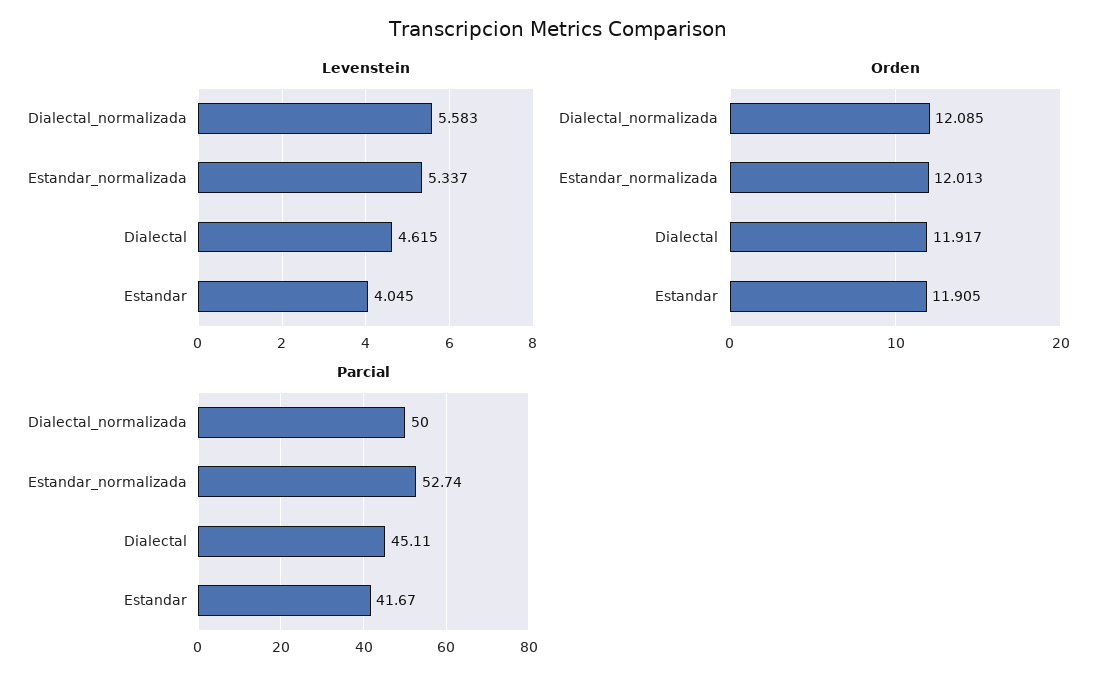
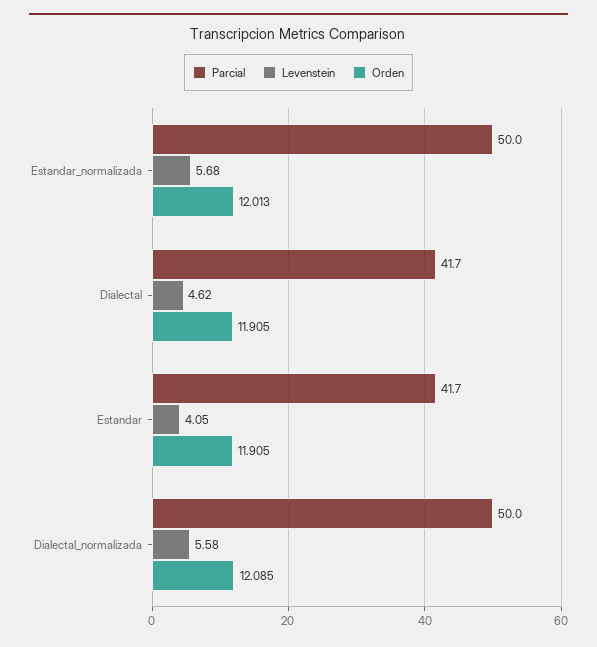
Levenstein, Estandar_normalizada: 5.337 -> 5.68
Orden, Dialectal: 11.917 -> 11.905
Parcial, Estandar_normalizada: 52.74 -> 50
Parcial, Dialectal: 45.11 -> 41.7

